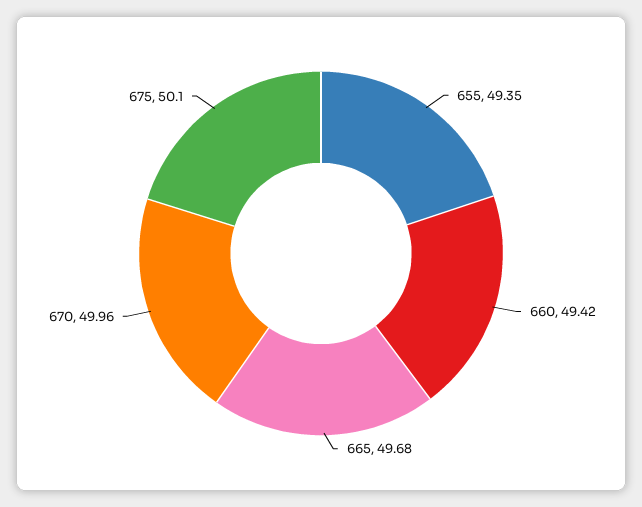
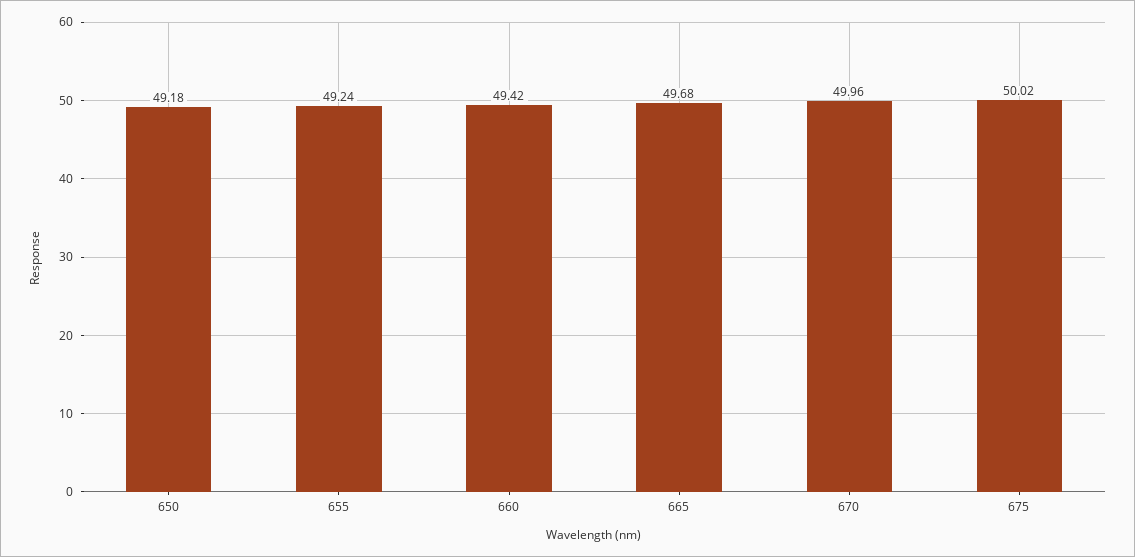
655: 49.35 -> 49.24
675: 50.1 -> 50.02
650: none -> 49.18

